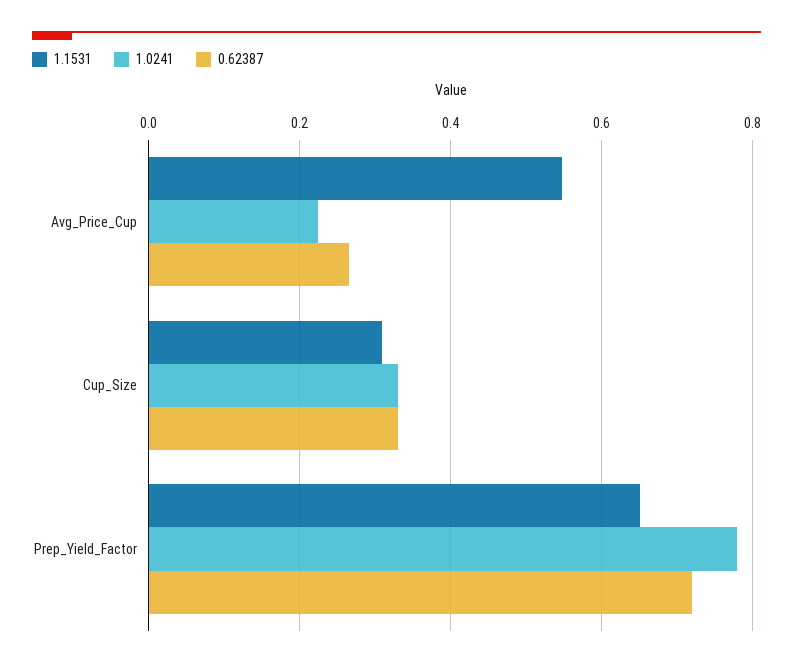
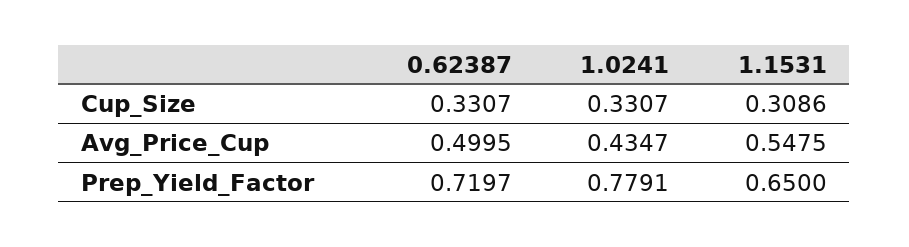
1.0241, Avg_Price_Cup: 0.22 -> 0.4347
0.62387, Avg_Price_Cup: 0.26 -> 0.4995

